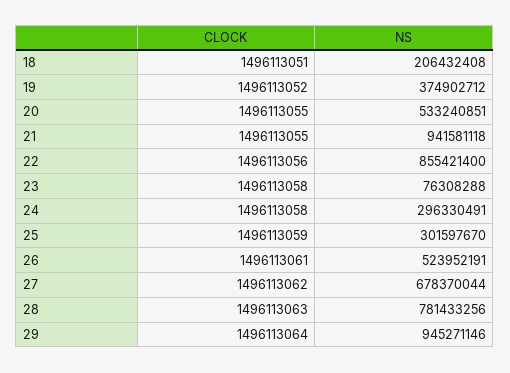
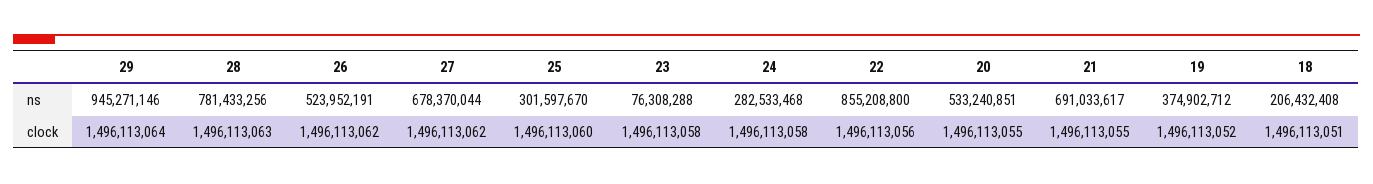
NS, 21: 941581118 -> 691033617
NS, 22: 855421400 -> 855208800
NS, 24: 296330491 -> 282533468
CLOCK, 25: 1496113059 -> 1496113060
CLOCK, 26: 1496113061 -> 1496113062

